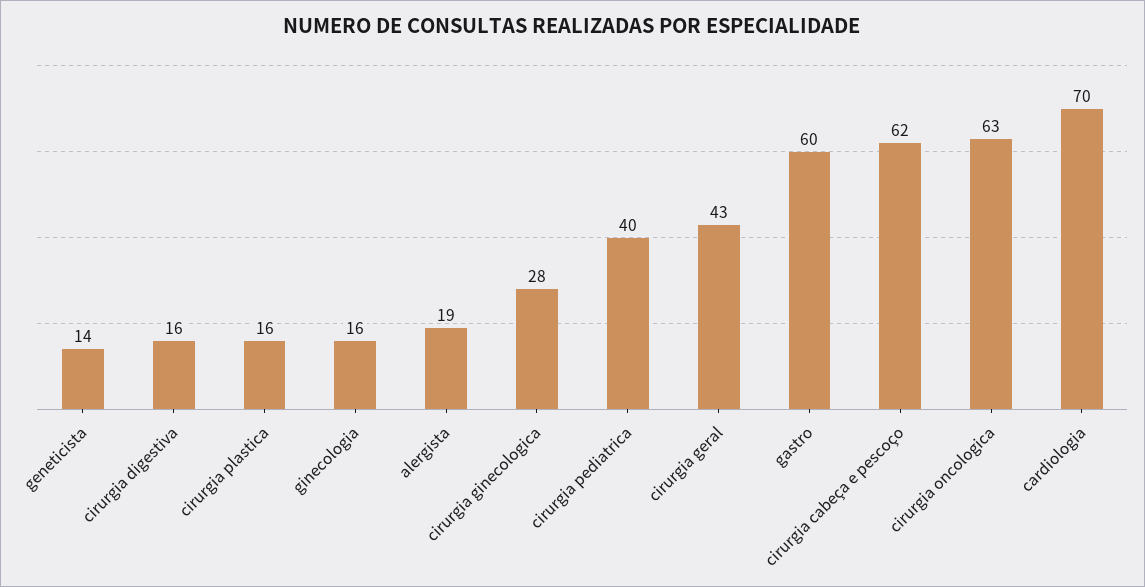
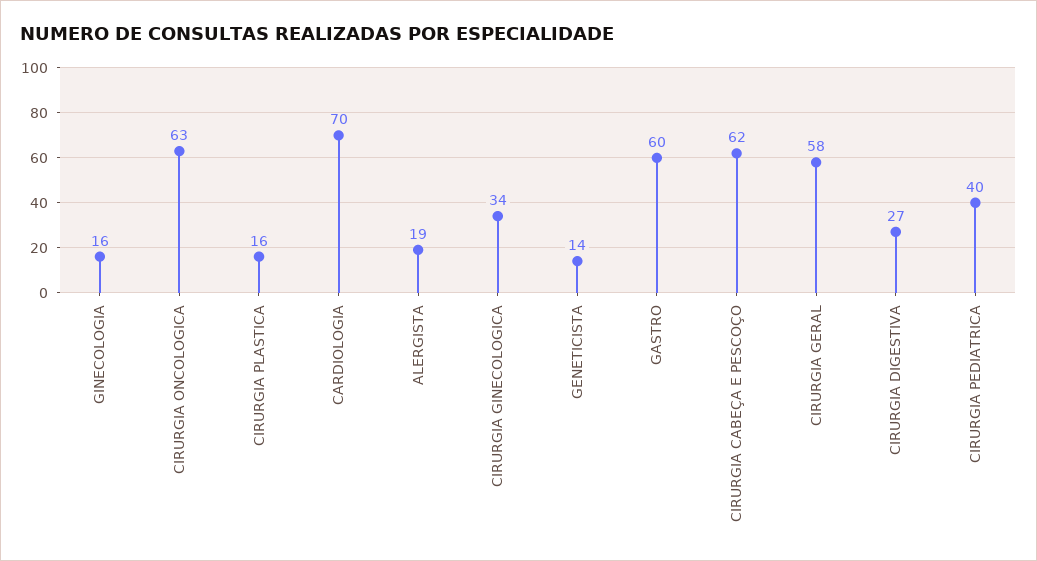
cirurgia digestiva: 16 -> 27
cirurgia ginecologica: 28 -> 34
cirurgia geral: 43 -> 58

